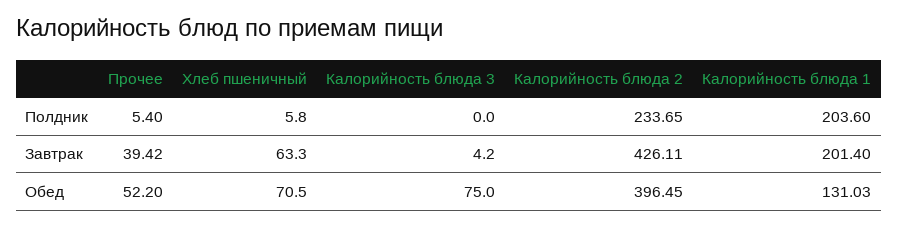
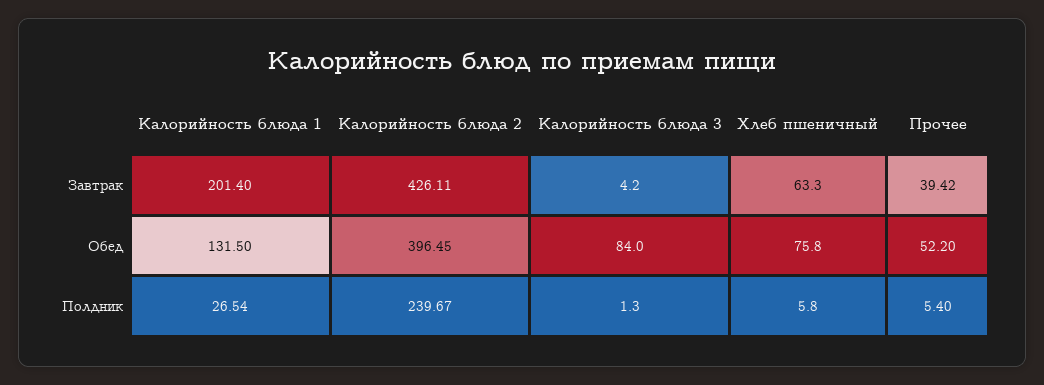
Калорийность блюда 3, Полдник: 0 -> 1.3
Калорийность блюда 2, Полдник: 233.65 -> 239.67
Калорийность блюда 1, Полдник: 203.6 -> 26.54
Хлеб пшеничный, Обед: 70.5 -> 75.8
Калорийность блюда 3, Обед: 75 -> 84
Калорийность блюда 1, Обед: 131.03 -> 131.5

